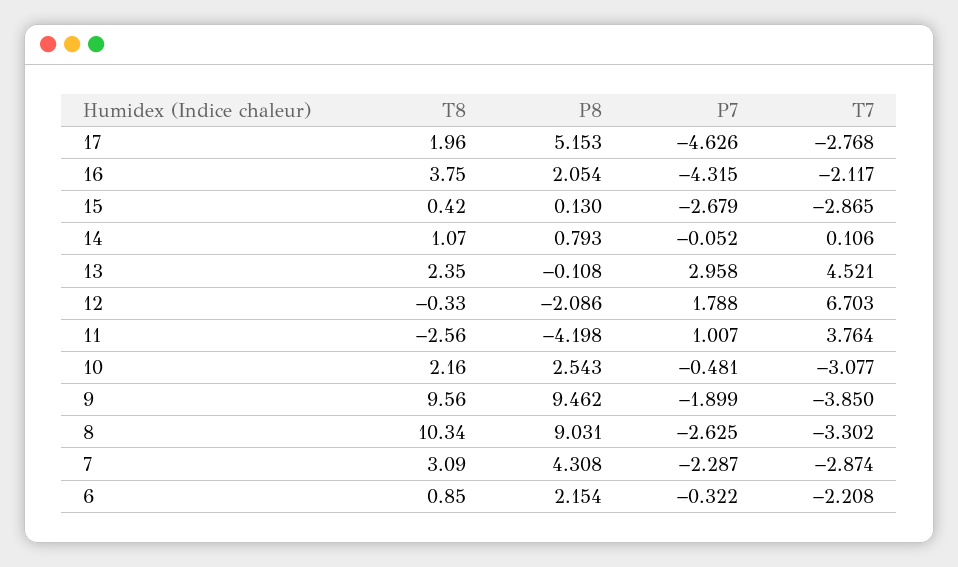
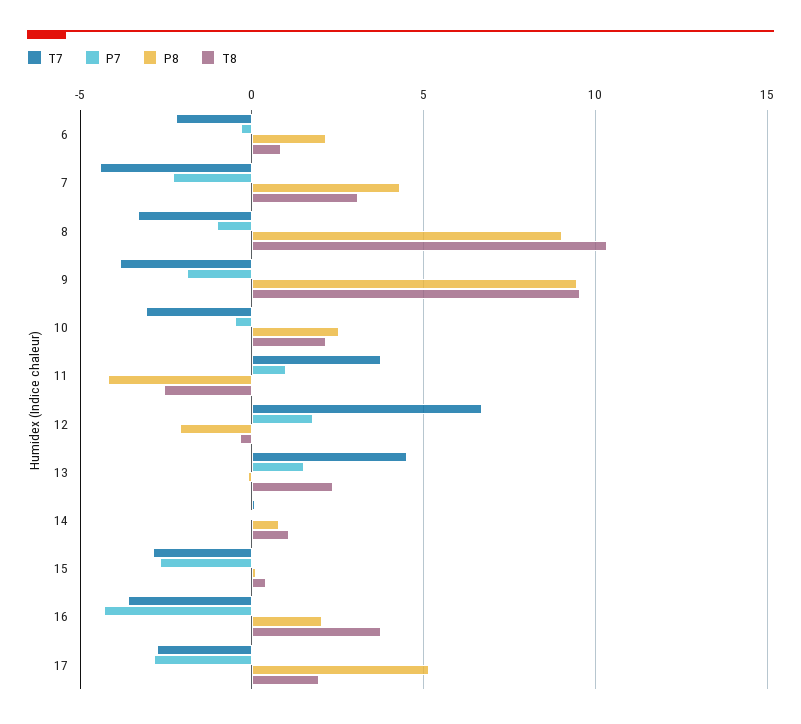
P7, 17: -4.626 -> -3
T7, 16: -2.117 -> -3.5
P7, 13: 2.958 -> 1.5
P7, 8: -2.625 -> -1
T7, 7: -2.874 -> -4.5

